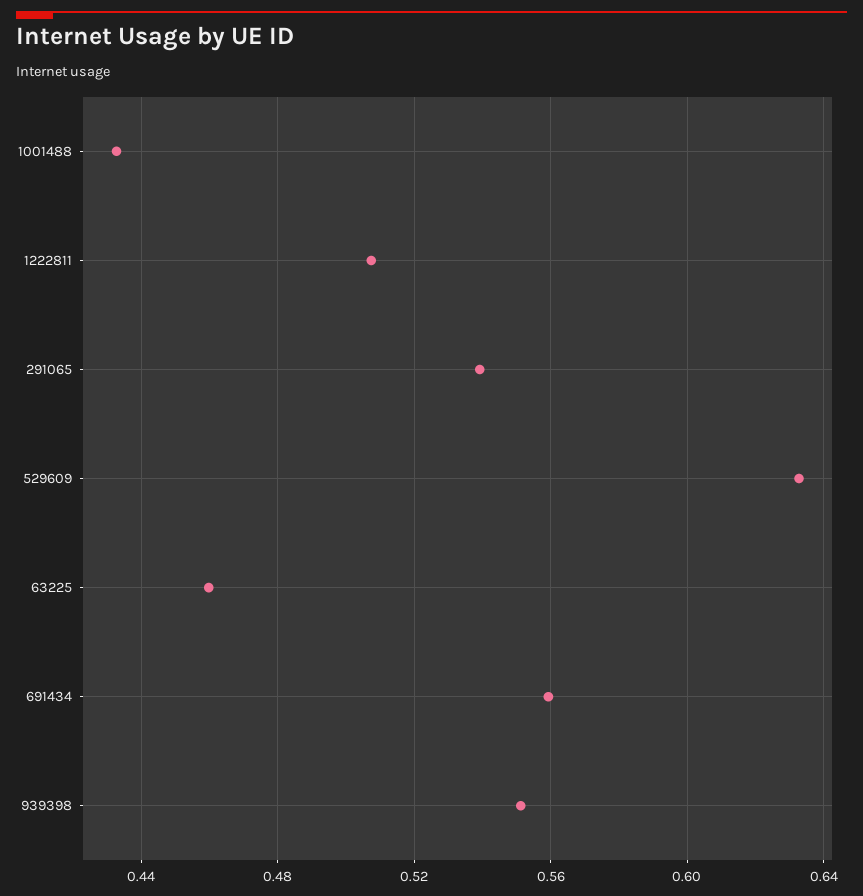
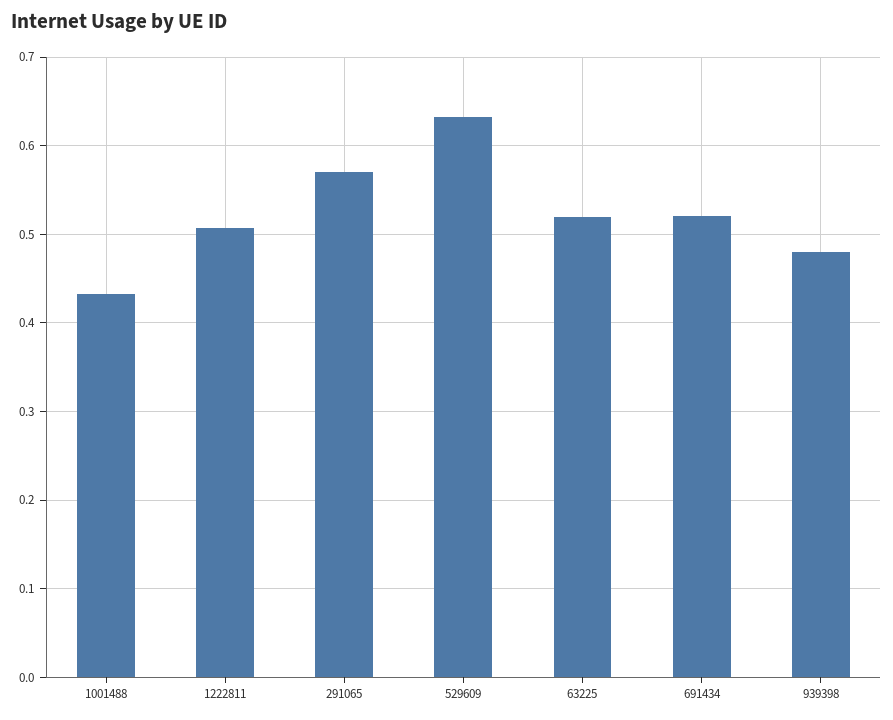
291065: 0.54 -> 0.57
63225: 0.46 -> 0.52
691434: 0.56 -> 0.52
939398: 0.55 -> 0.48

